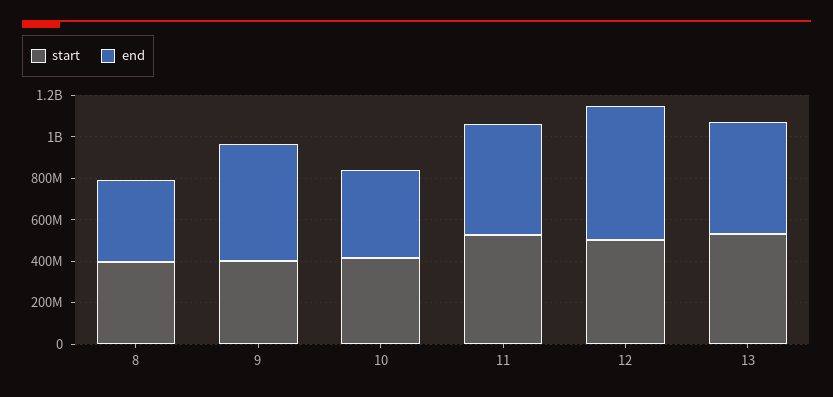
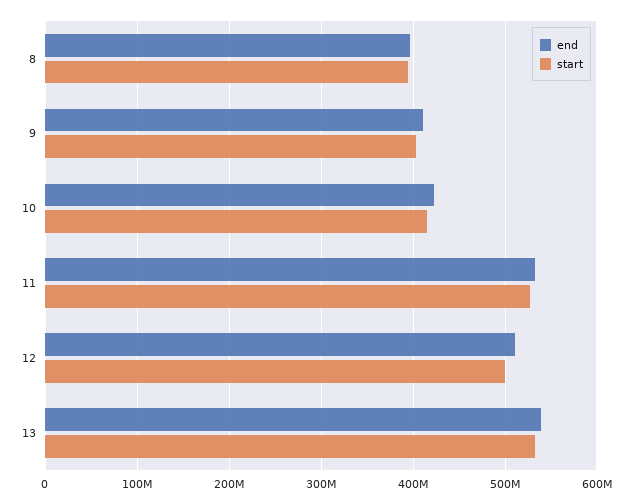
end, 9: 550000000 -> 410000000
end, 12: 650000000 -> 510000000

